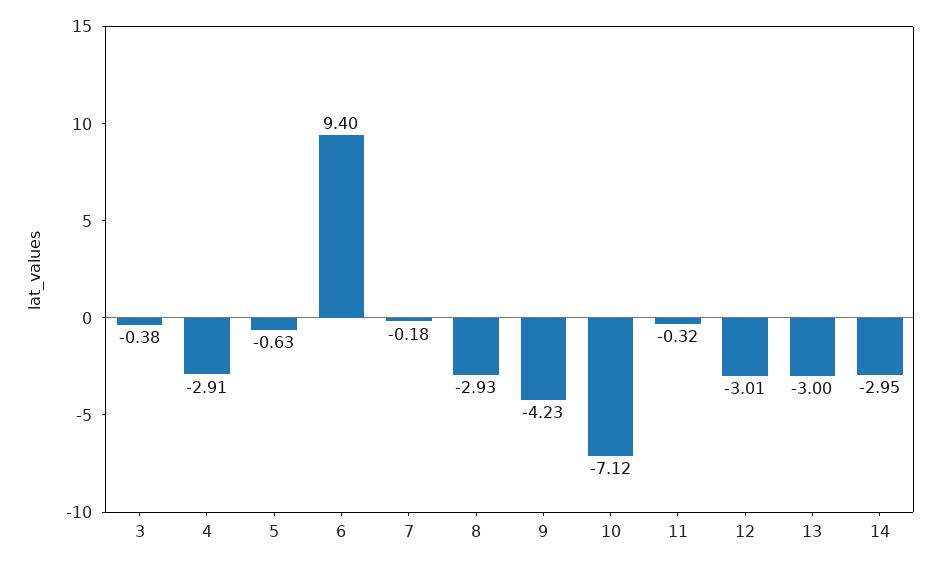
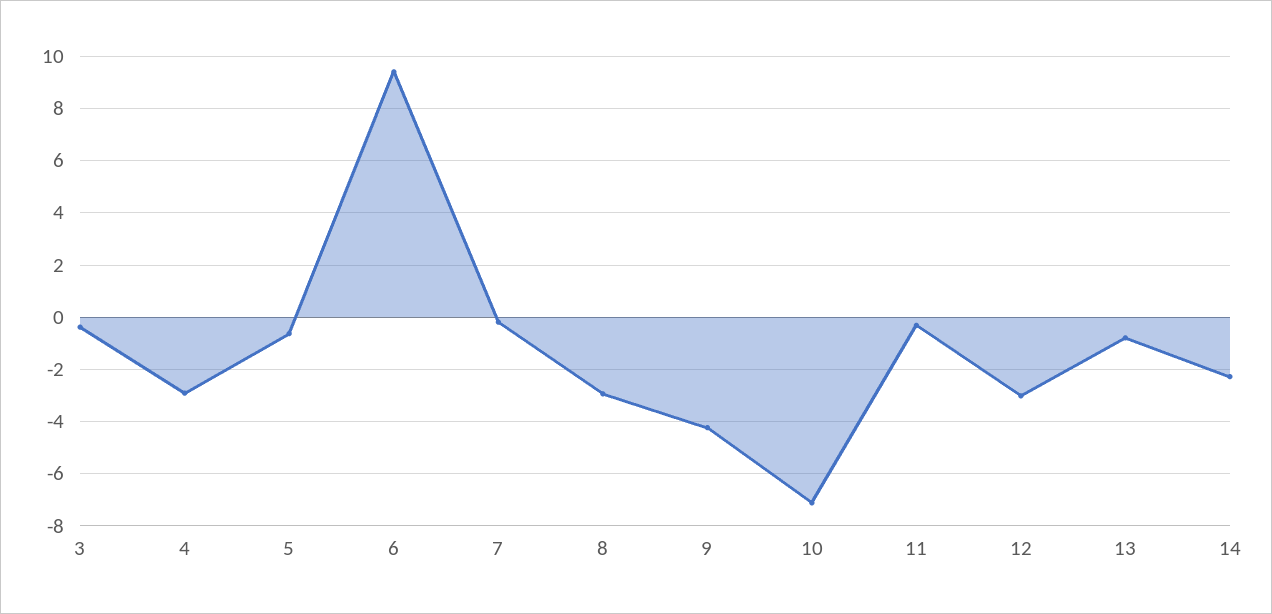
13: -3 -> -0.75
14: -2.95 -> -2.25

